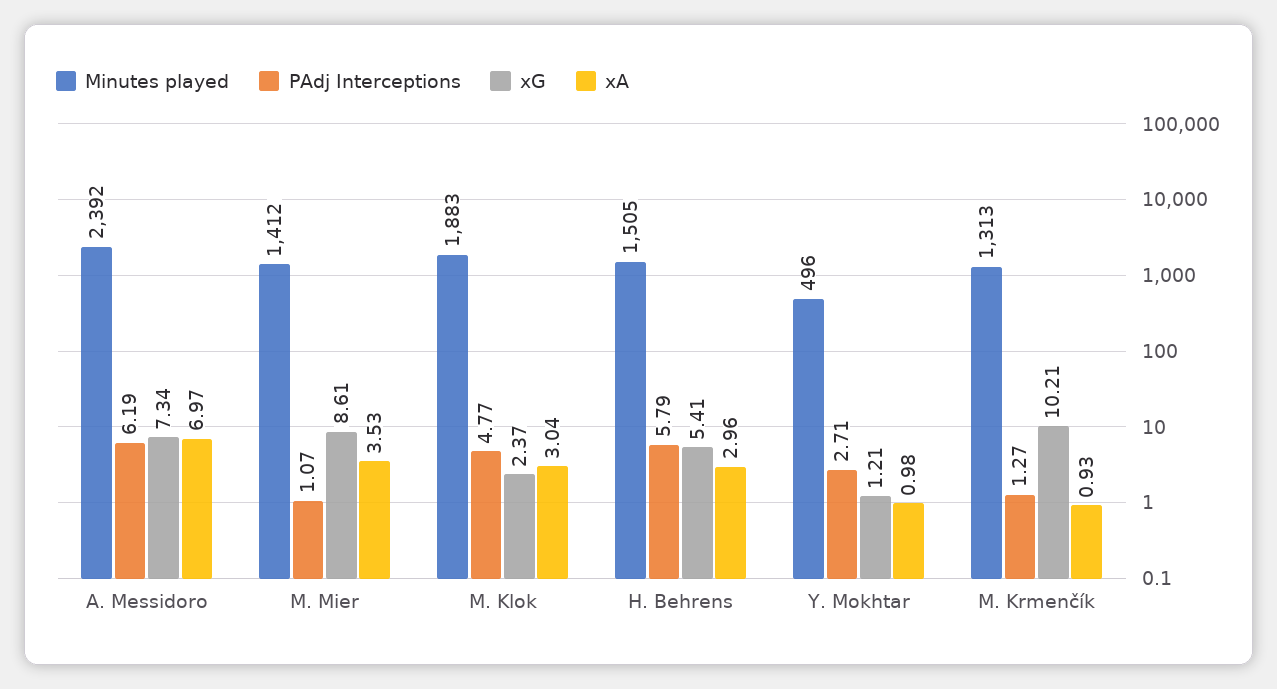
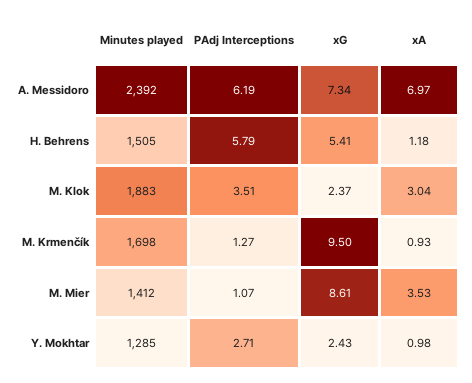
PAdj Interceptions, M. Klok: 4.77 -> 3.51
xA, H. Behrens: 2.96 -> 1.18
Minutes played, Y. Mokhtar: 496 -> 1285
xG, Y. Mokhtar: 1.21 -> 2.43
Minutes played, M. Krmenčík: 1313 -> 1698
xG, M. Krmenčík: 10.21 -> 9.5

